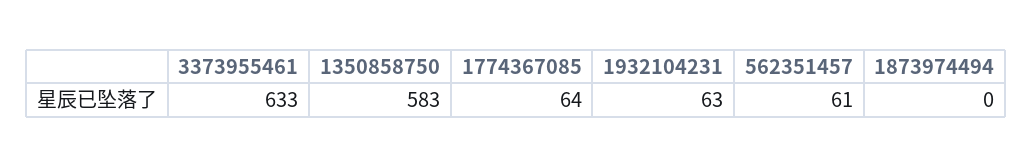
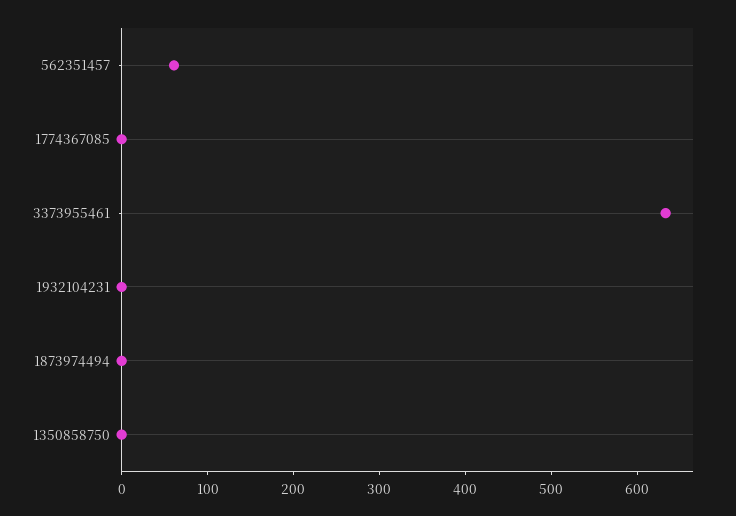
1350858750: 583 -> 0
1774367085: 64 -> 0
1932104231: 63 -> 0

